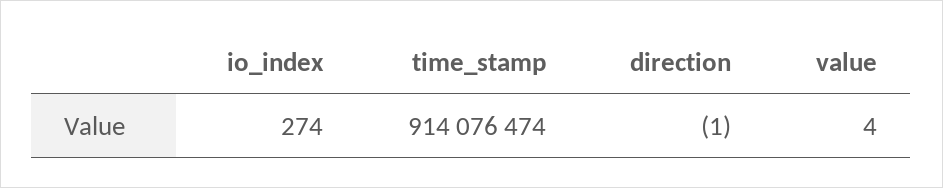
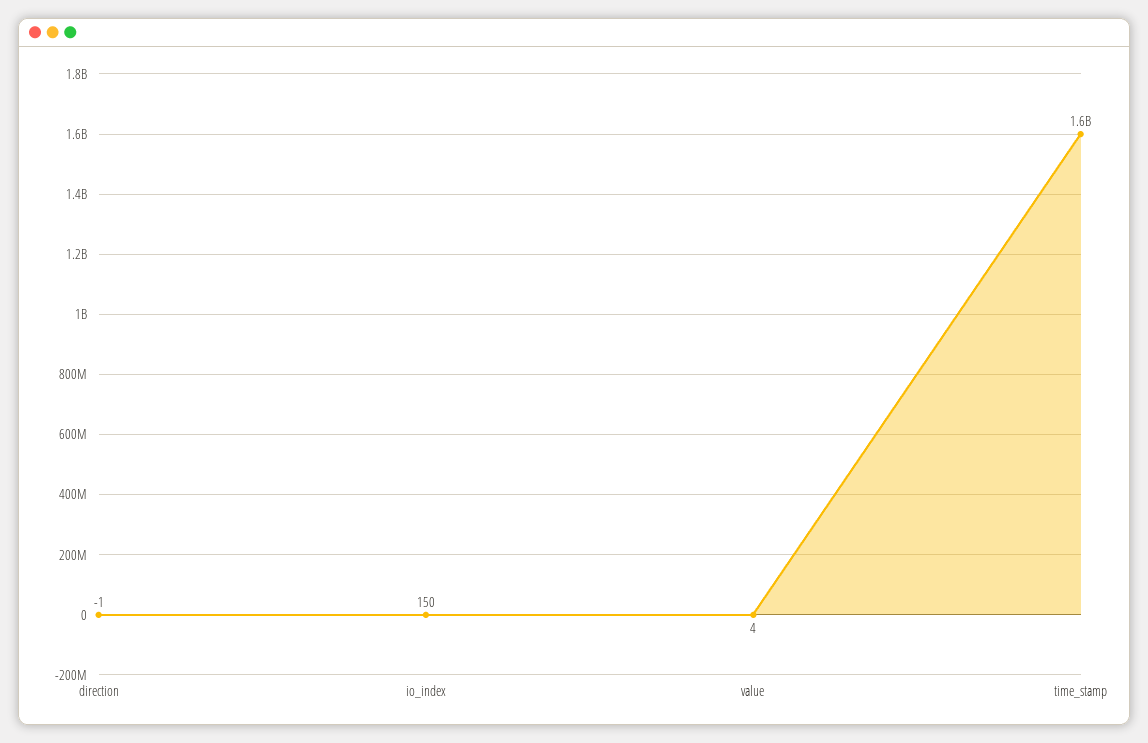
io_index: 274 -> 150
time_stamp: 914076474 -> 1600000000

